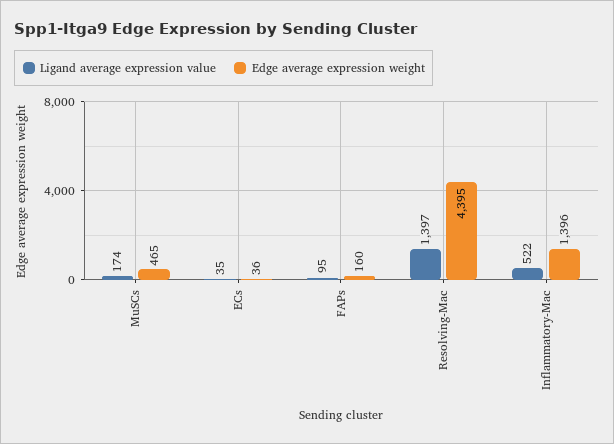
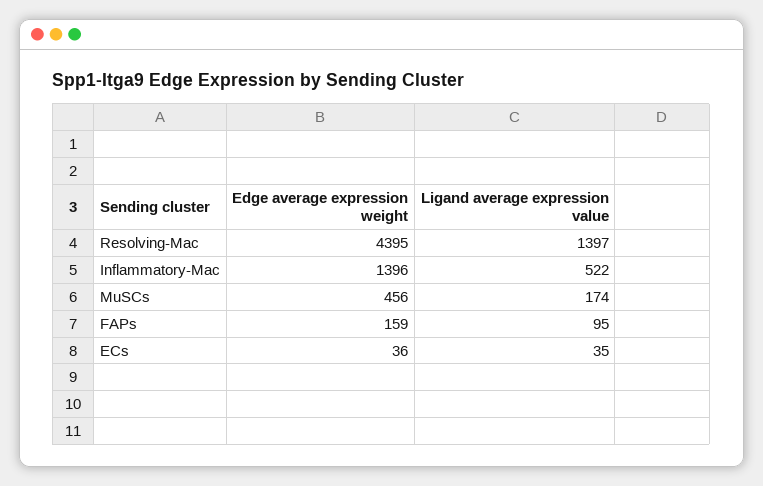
Edge average expression weight, MuSCs: 465 -> 456
Edge average expression weight, FAPs: 160 -> 159

